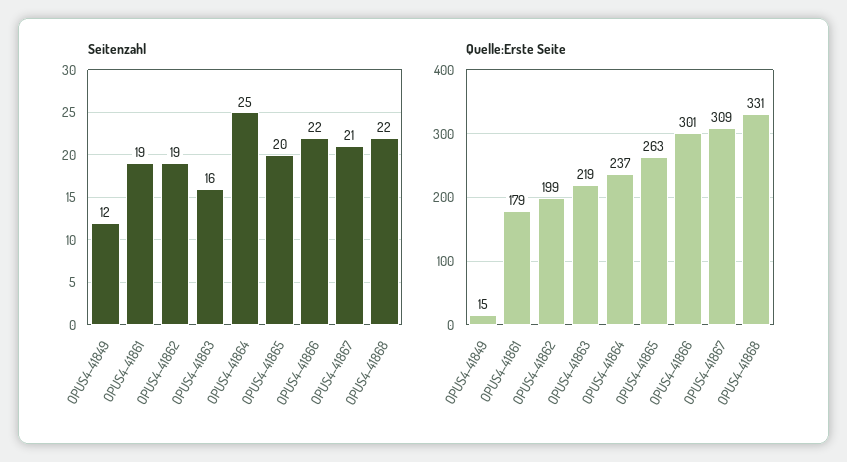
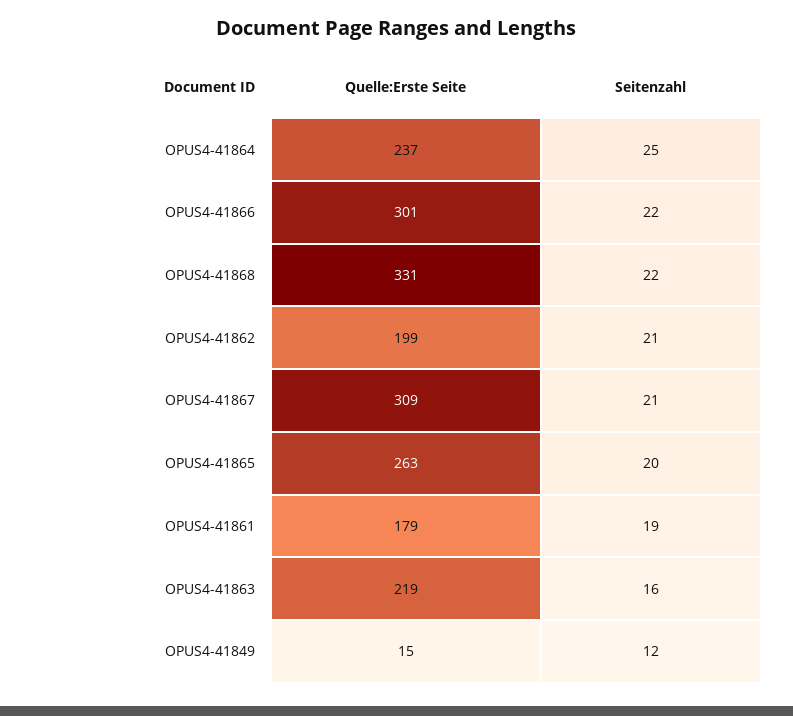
Seitenzahl, OPUS4-41862: 19 -> 21

